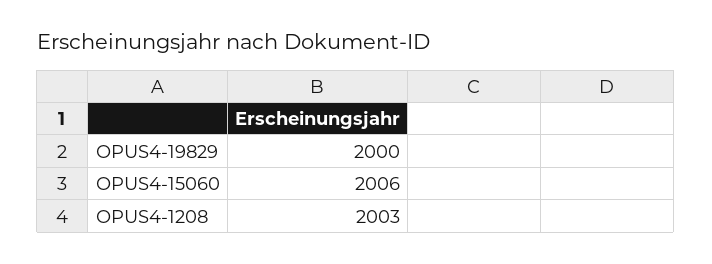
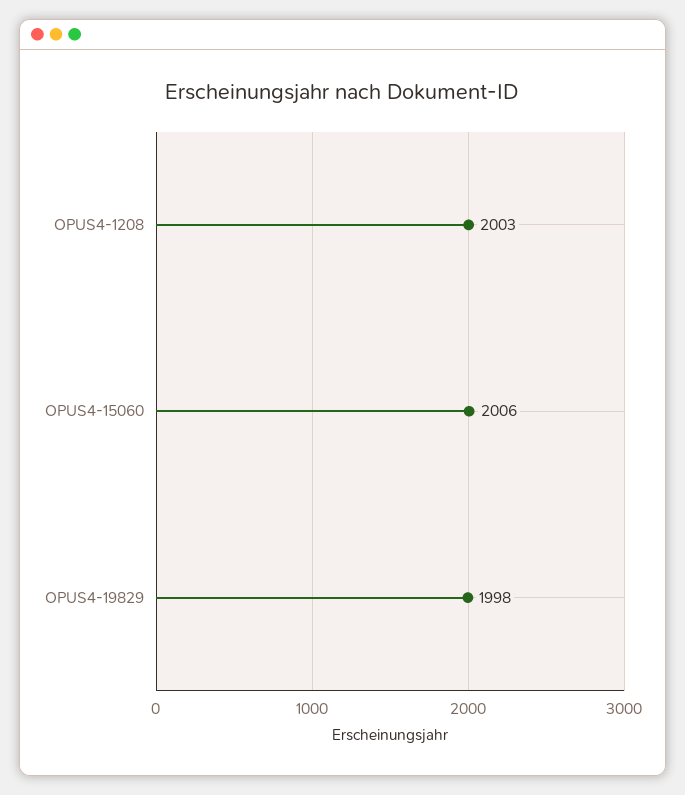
OPUS4-19829: 2000 -> 1998

